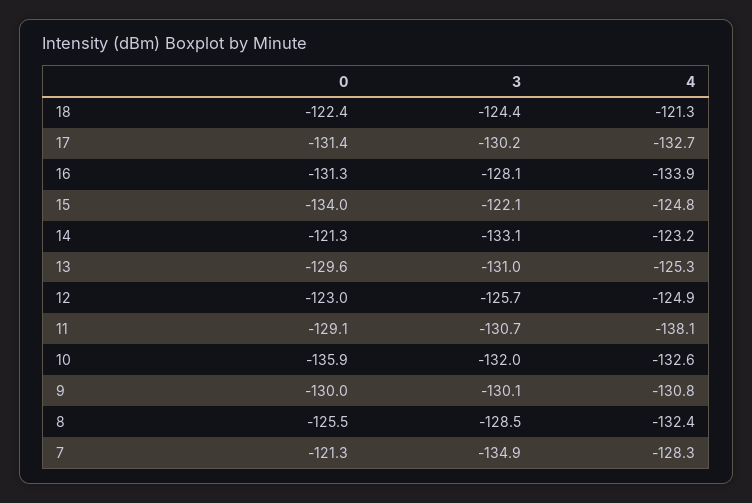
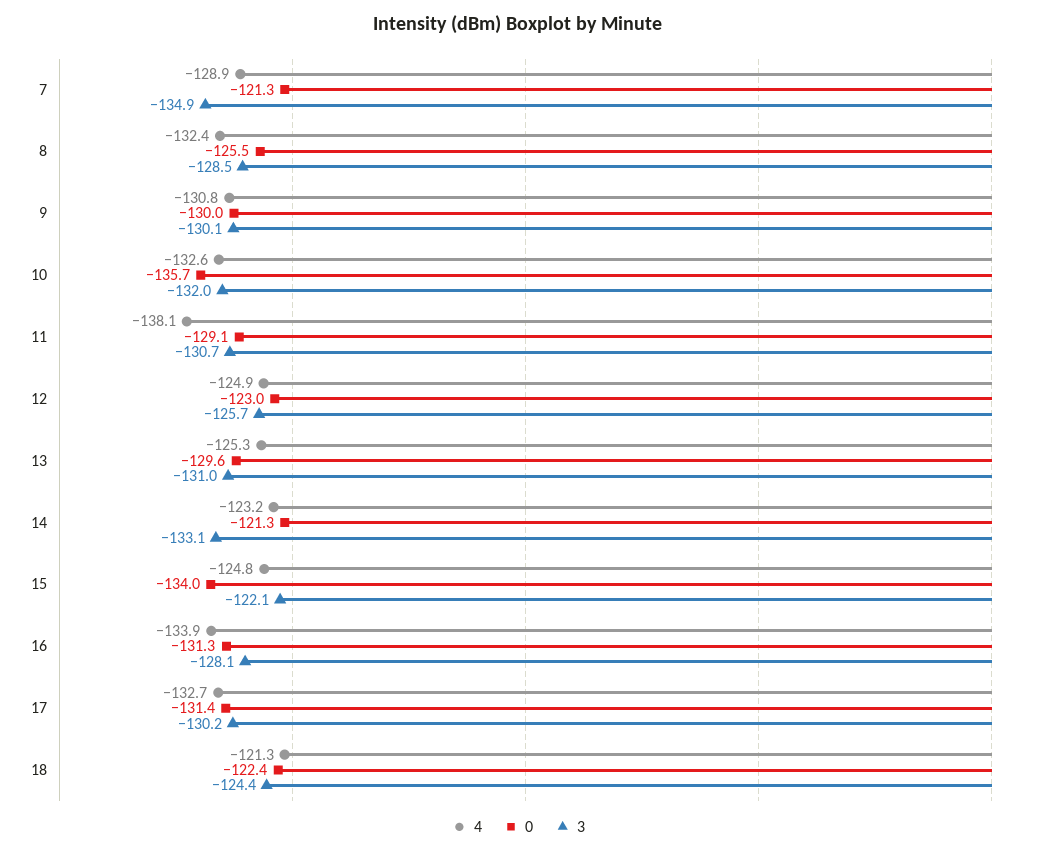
0, 10: -135.9 -> -135.7
4, 7: -128.3 -> -128.9

